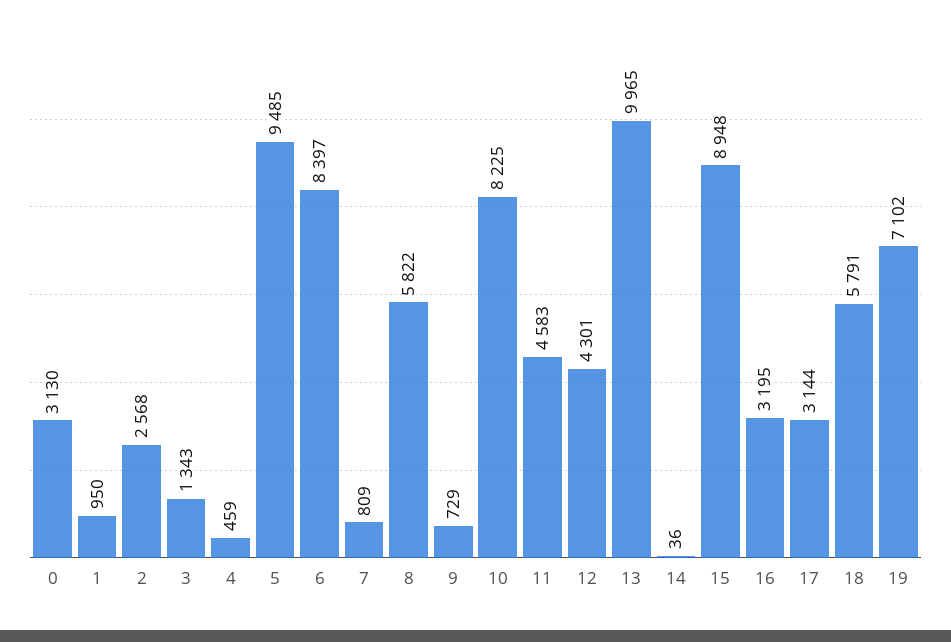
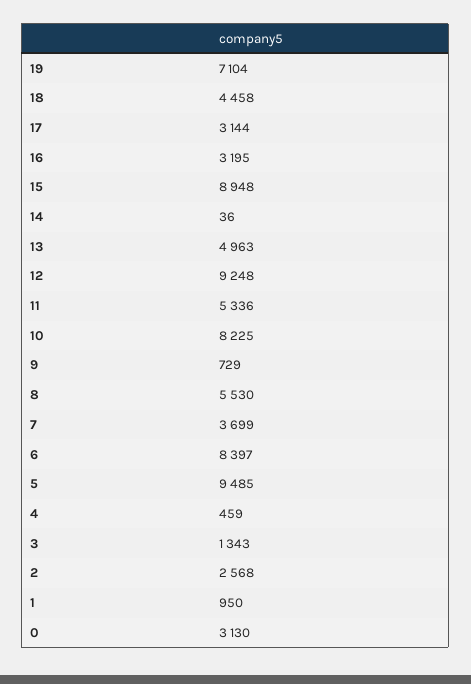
7: 809 -> 3699
8: 5822 -> 5530
11: 4583 -> 5336
12: 4301 -> 9248
13: 9965 -> 4963
18: 5791 -> 4458
19: 7102 -> 7104

